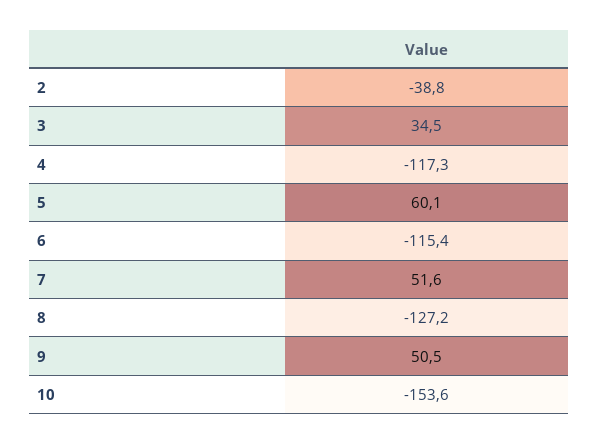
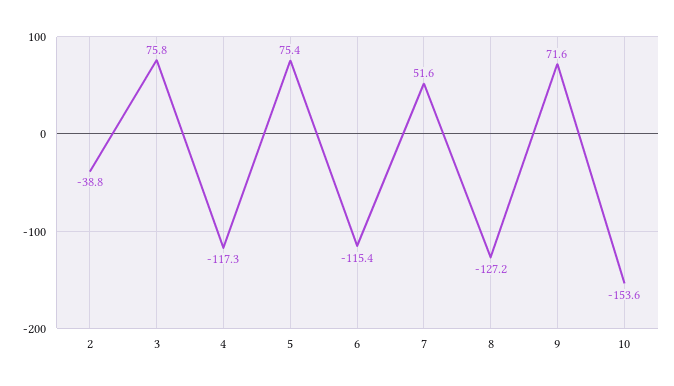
3: 34.5 -> 75.8
5: 60.1 -> 75.4
9: 50.5 -> 71.6

